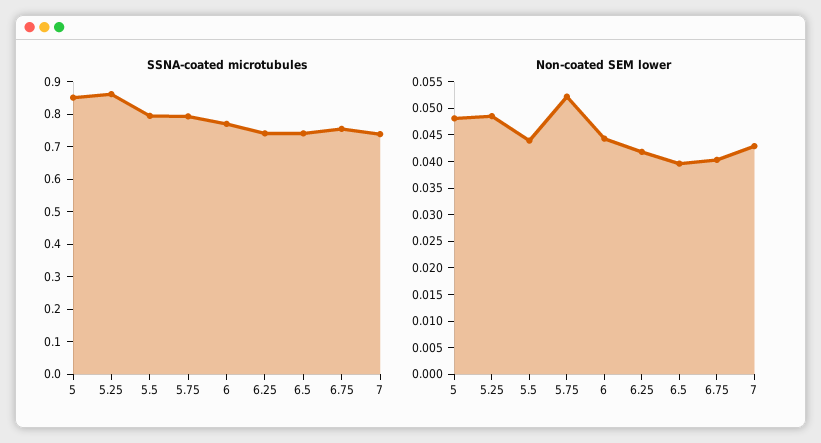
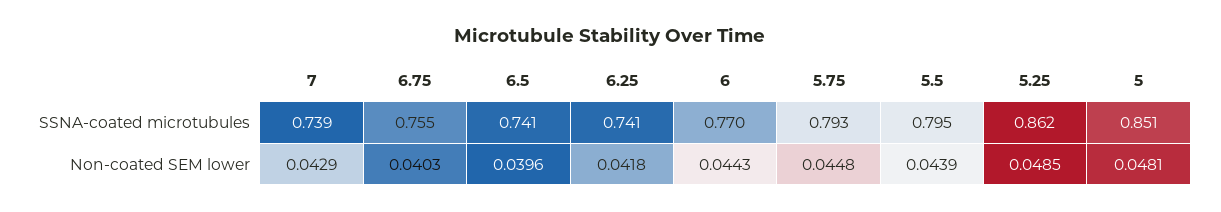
Non-coated SEM lower, 5.75: 0.0525 -> 0.0448

